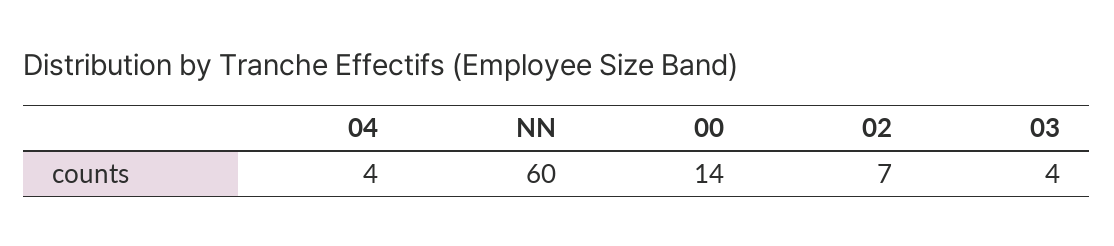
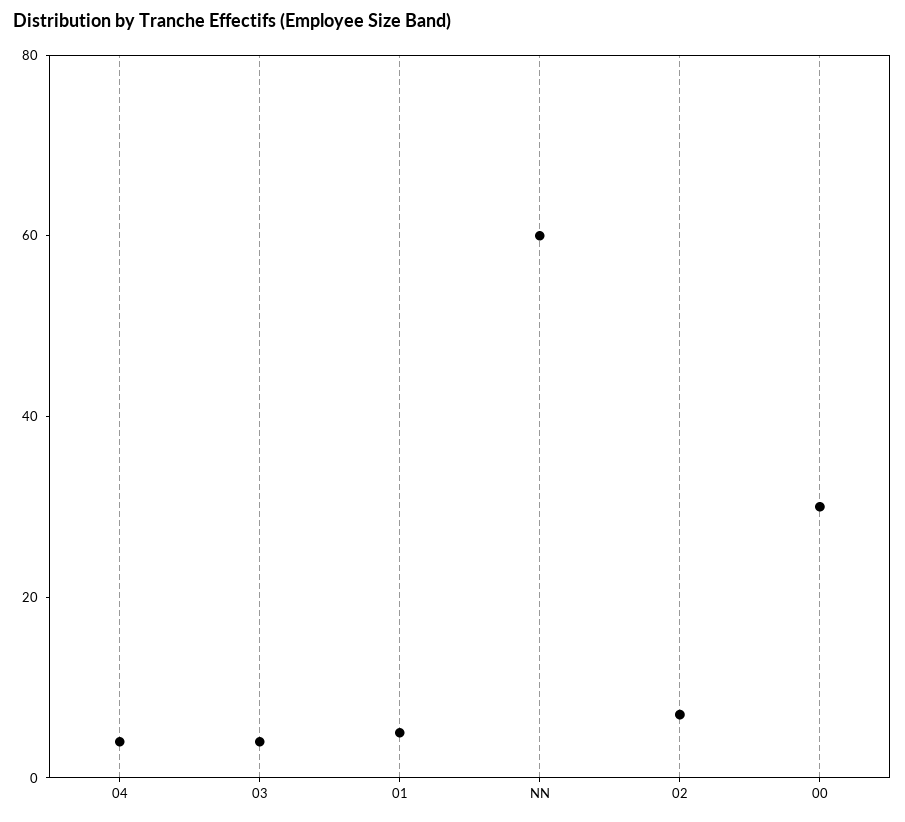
00: 14 -> 30
01: none -> 5

